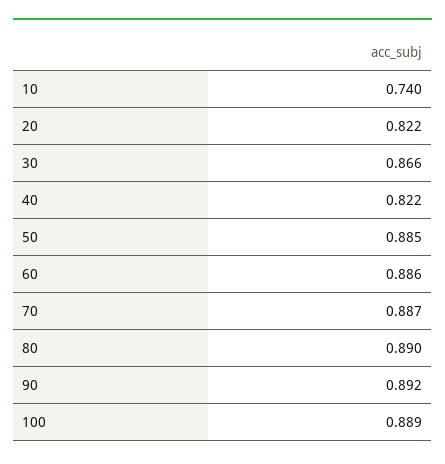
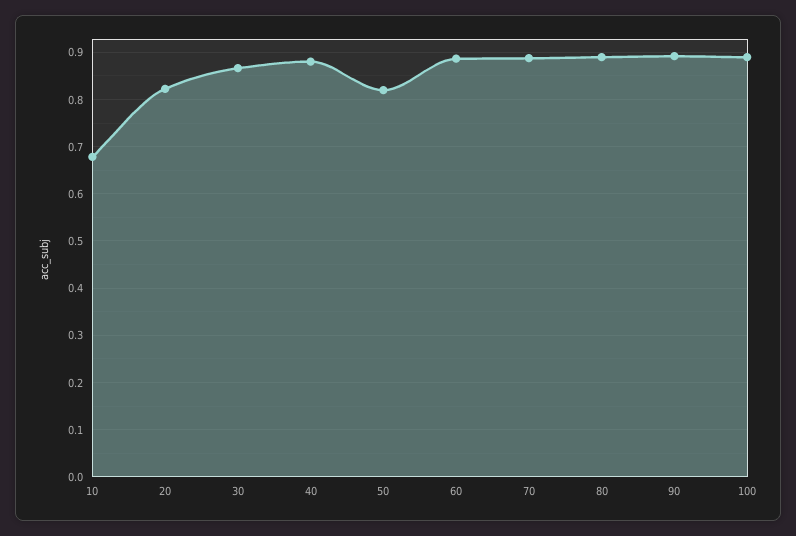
10: 0.74 -> 0.68
40: 0.822 -> 0.88
50: 0.885 -> 0.82

